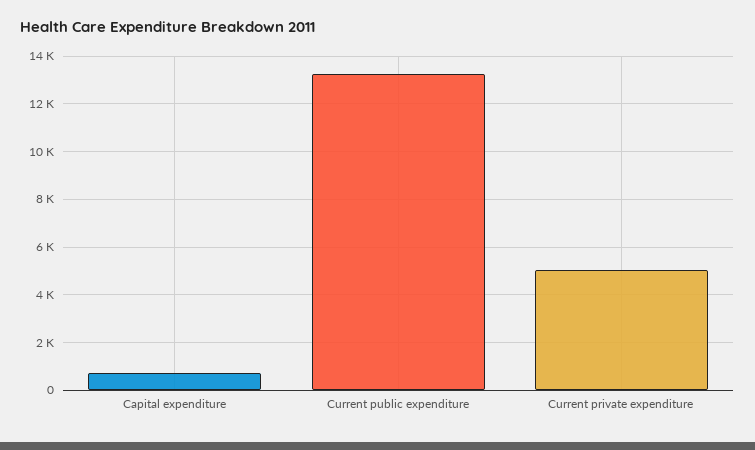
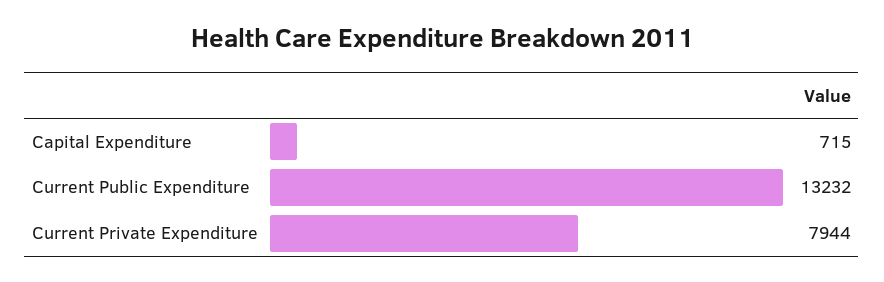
Current private expenditure: 5000 -> 7944

